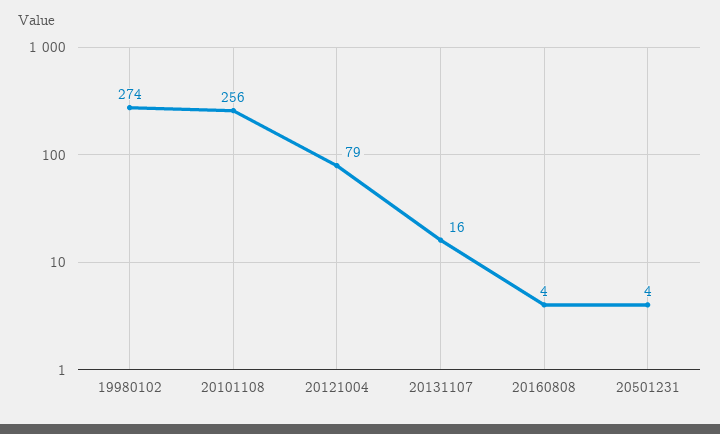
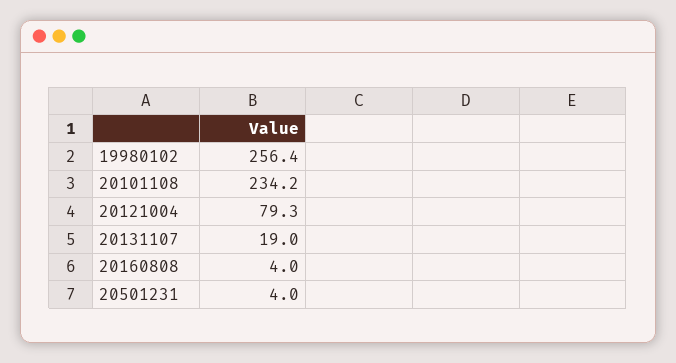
19980102: 274 -> 256.4
20101108: 256 -> 234.2
20131107: 16 -> 19

